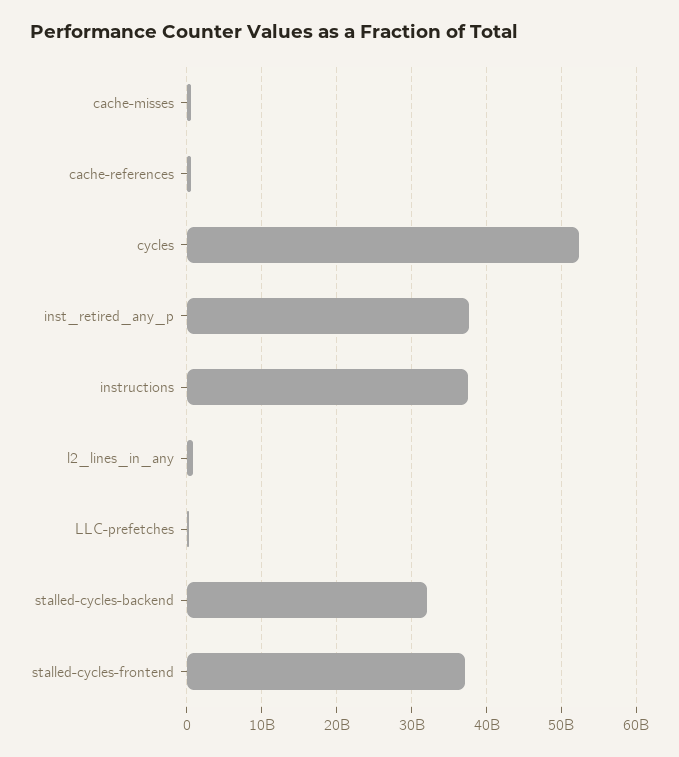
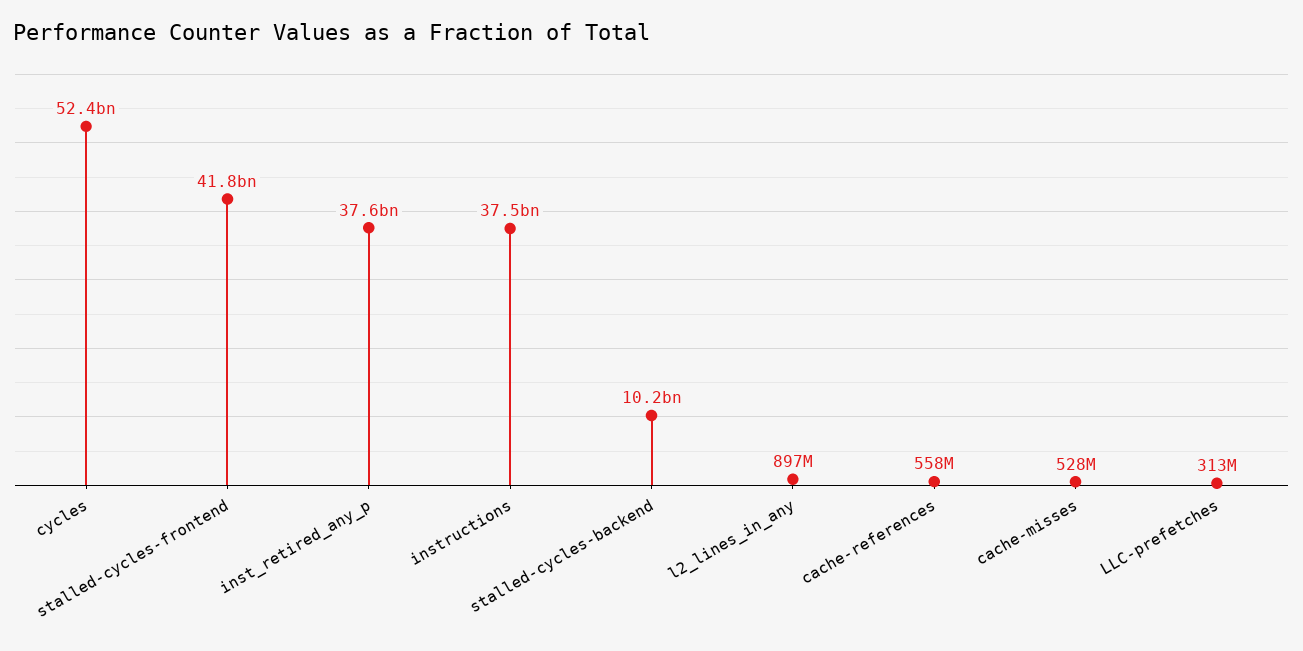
stalled-cycles-backend: 32000000000 -> 10200000000
stalled-cycles-frontend: 37000000000 -> 41800000000

